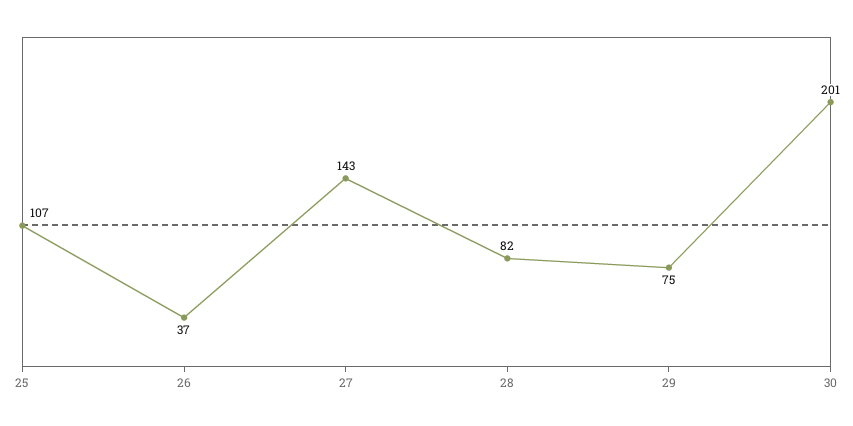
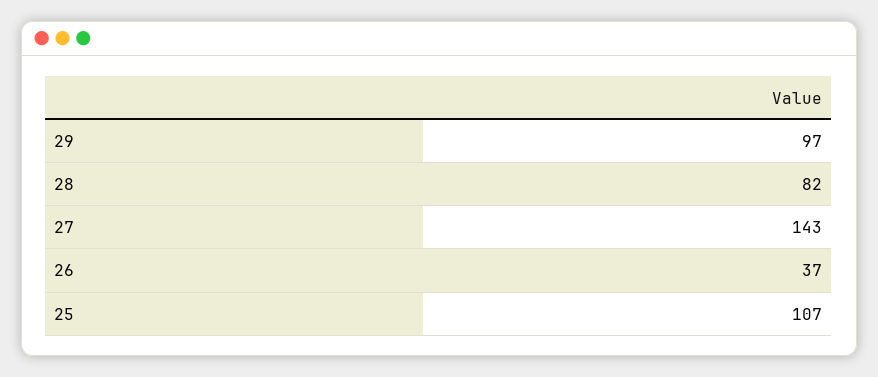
29: 75 -> 97
30: 201 -> none

